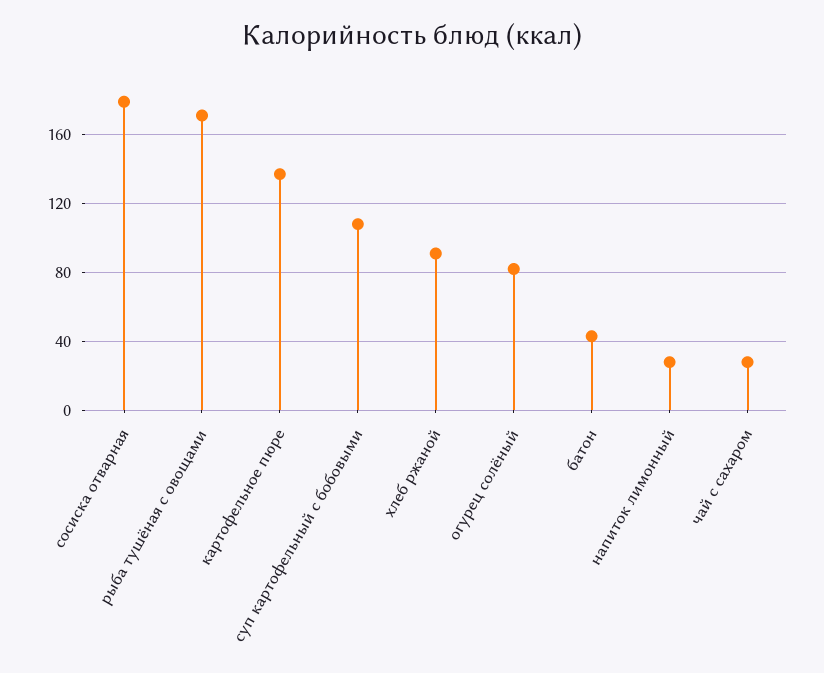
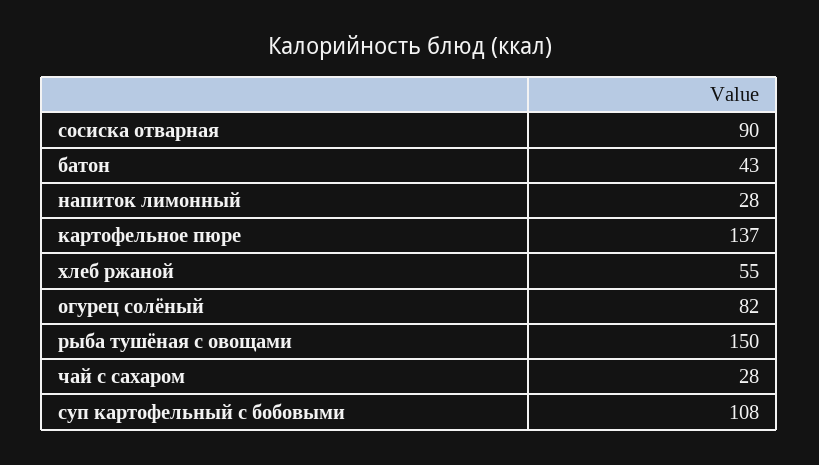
сосиска отварная: 180 -> 90
рыба тушёная с овощами: 170 -> 150
хлеб ржаной: 90 -> 55

